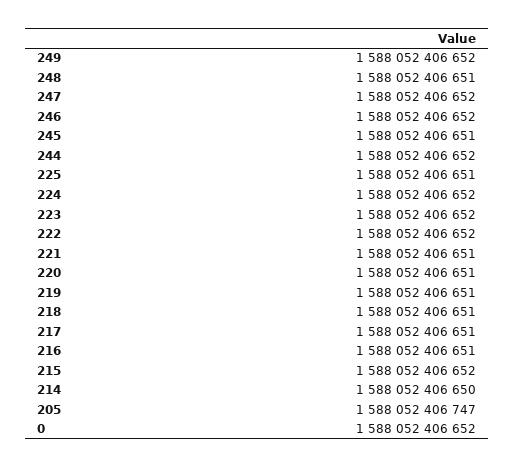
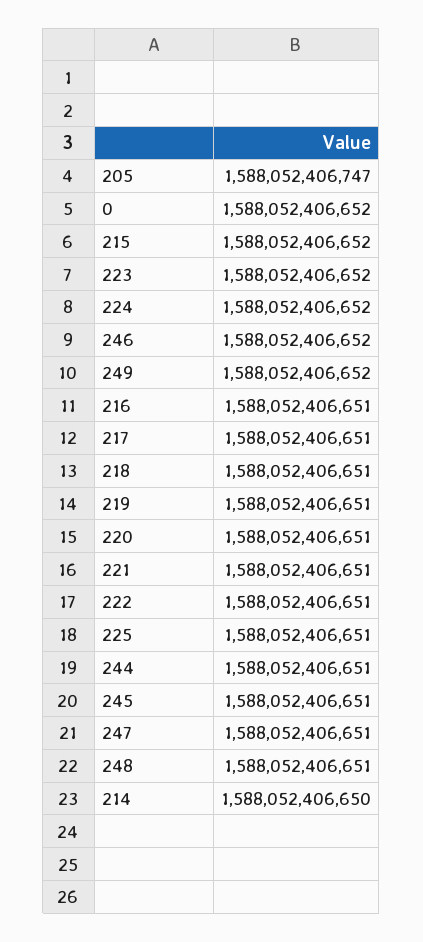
247: 1588052406652 -> 1588052406651
244: 1588052406652 -> 1588052406651
222: 1588052406652 -> 1588052406651

